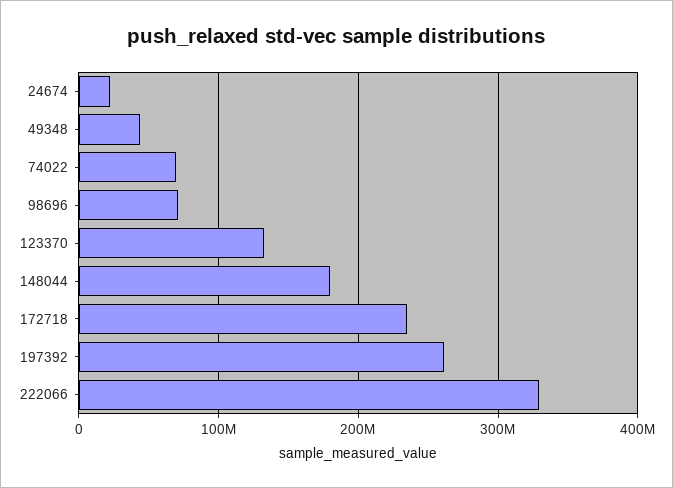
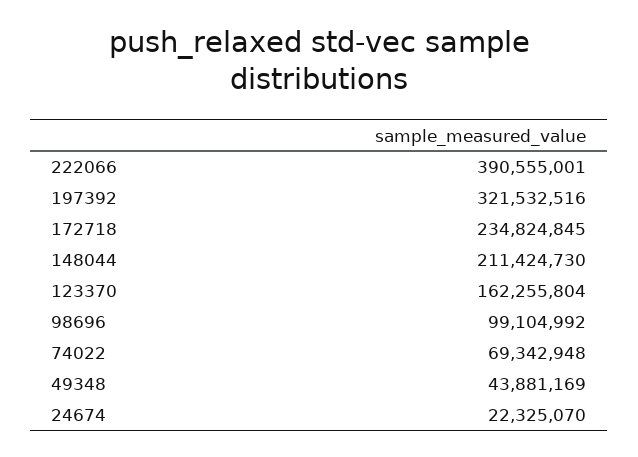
98696: 70000000 -> 99104992
123370: 130000000 -> 162255804
148044: 180000000 -> 211424730
197392: 260000000 -> 321532516
222066: 330000000 -> 390555001

